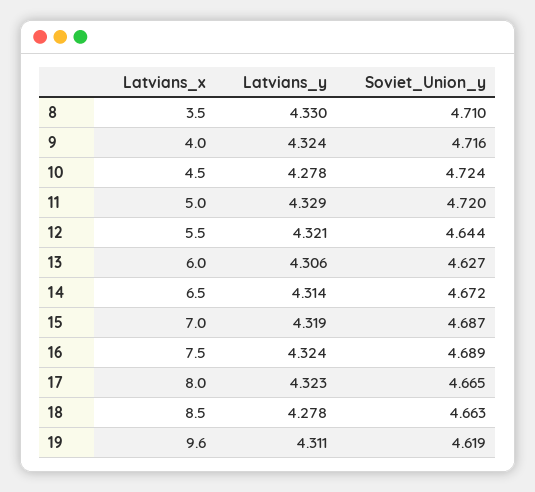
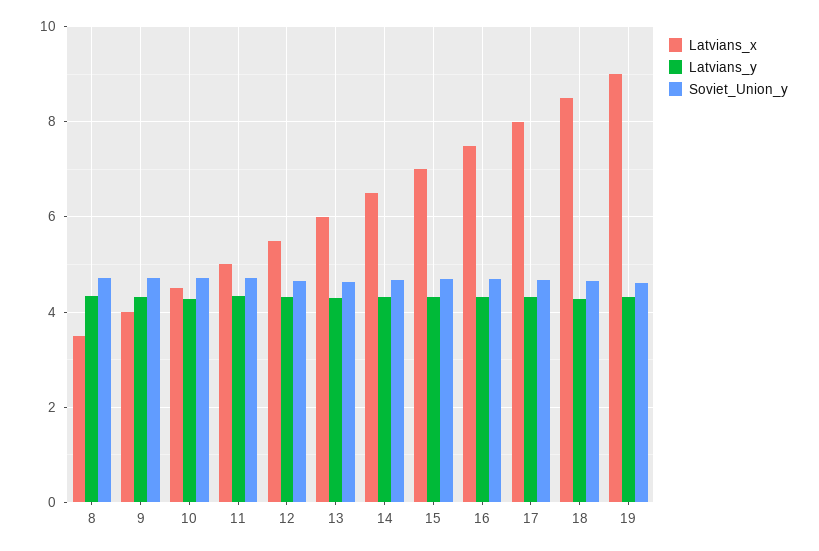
Latvians_x, 19: 9.6 -> 9

